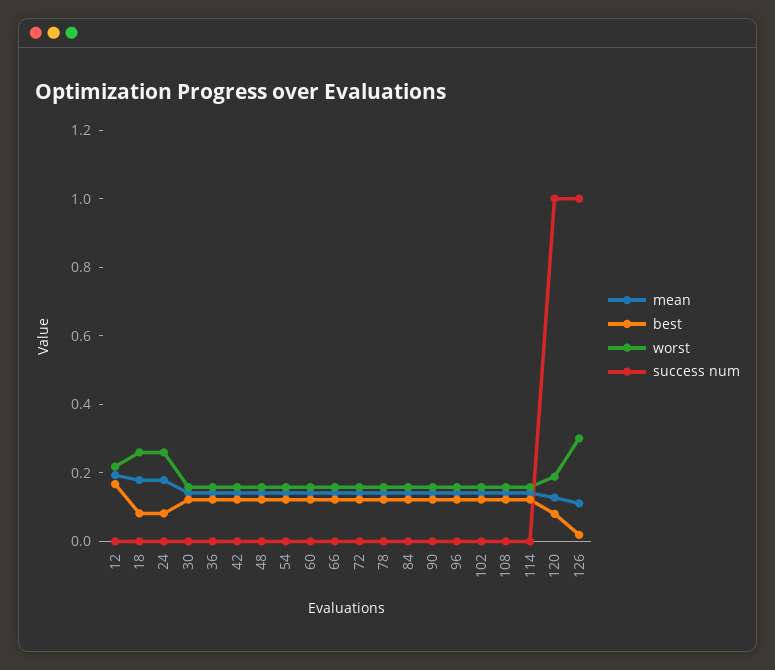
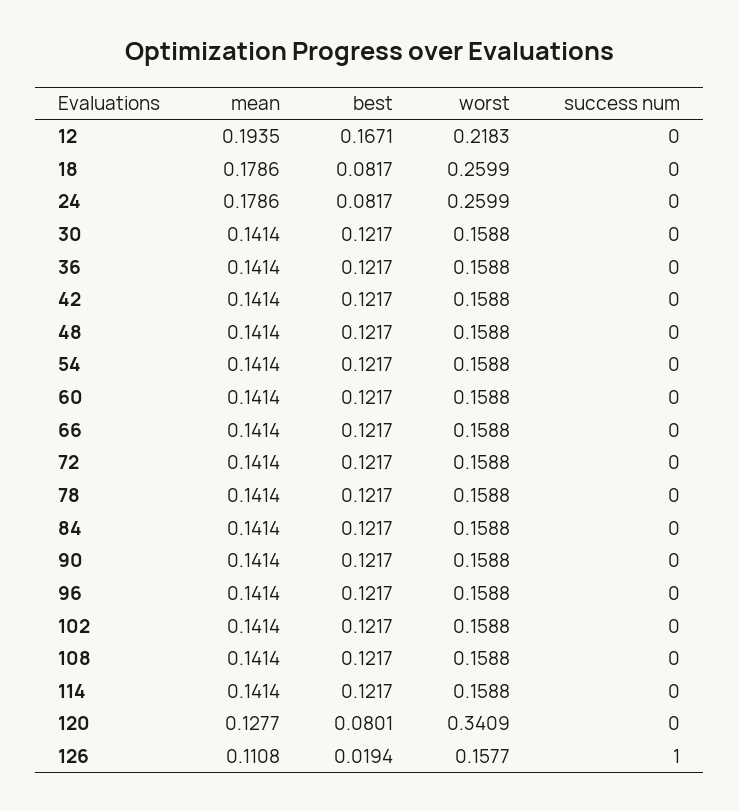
worst, 120: 0.2 -> 0.3409
success num, 120: 1 -> 0
worst, 126: 0.3 -> 0.1577

